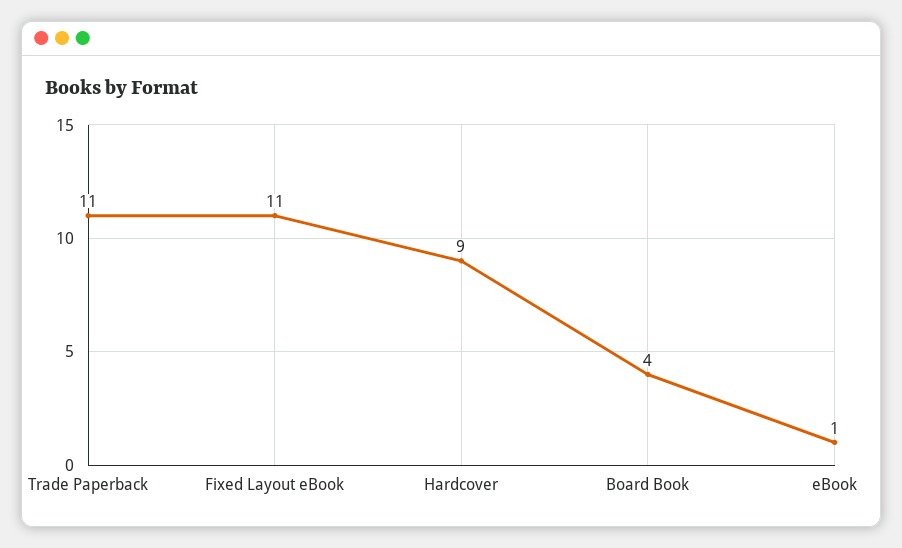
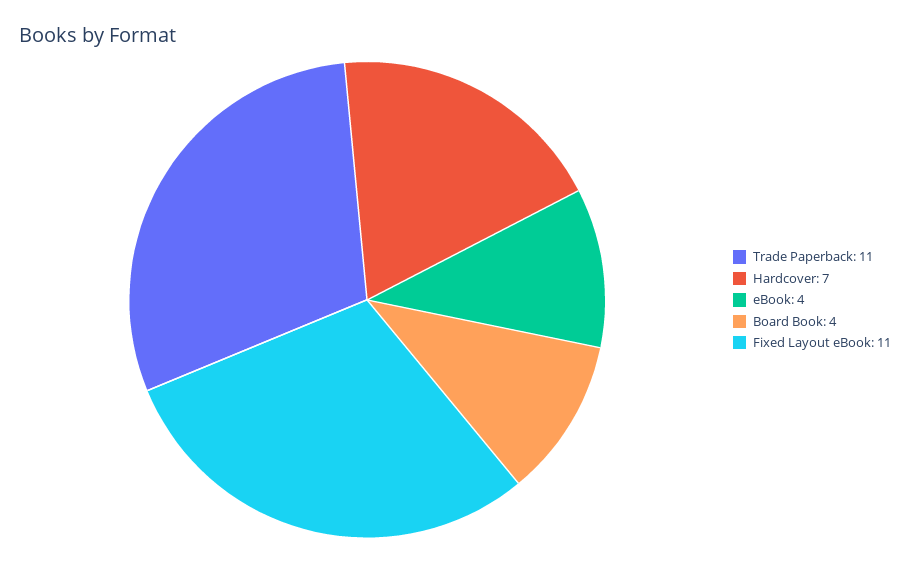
Hardcover: 9 -> 7
eBook: 1 -> 4

